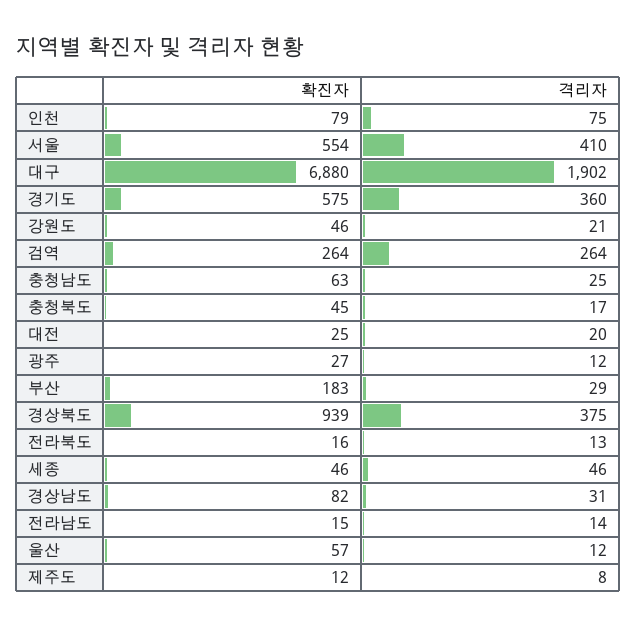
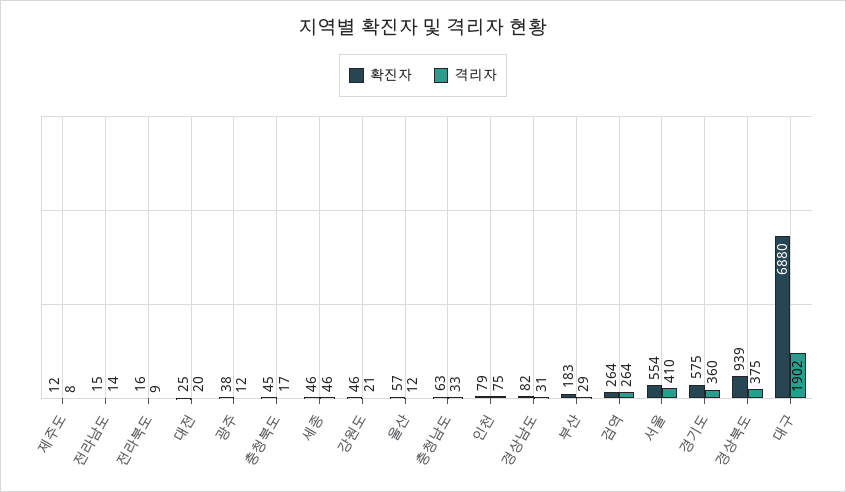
격리자, 충청남도: 25 -> 33
확진자, 광주: 27 -> 38
격리자, 전라북도: 13 -> 9

